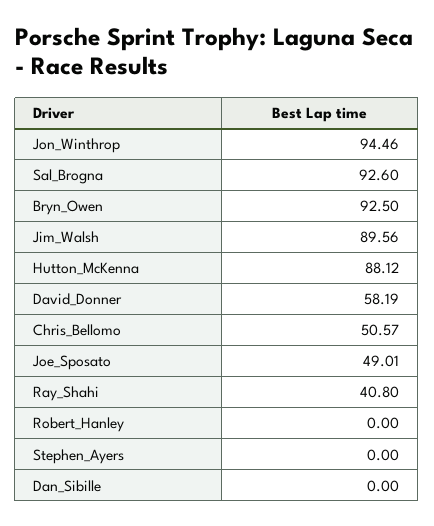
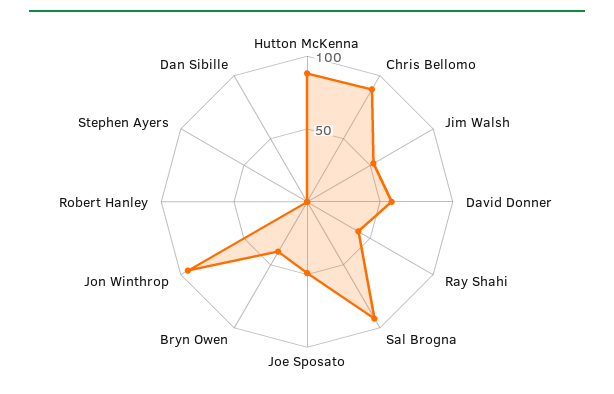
Bryn_Owen: 92.5 -> 40
Jim_Walsh: 89.56 -> 50
Chris_Bellomo: 50.57 -> 90

